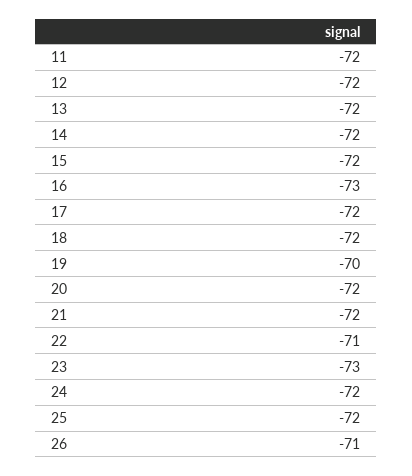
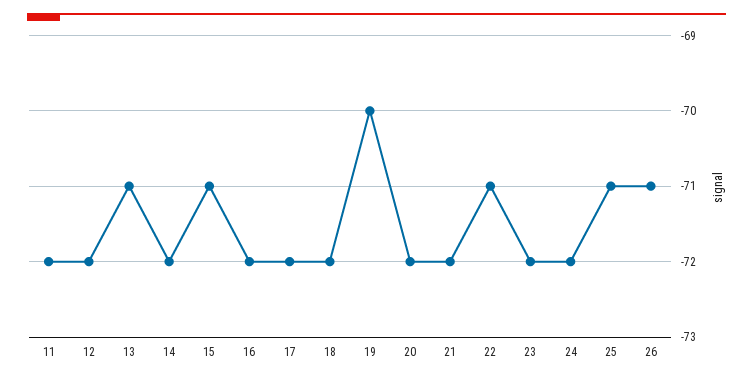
13: -72 -> -71
15: -72 -> -71
16: -73 -> -72
23: -73 -> -72
25: -72 -> -71

